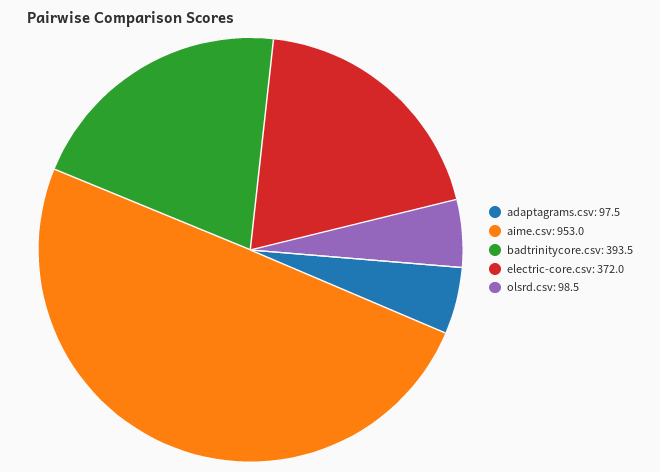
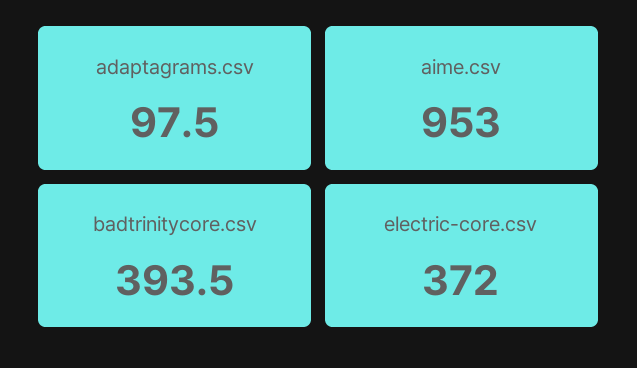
olsrd.csv: 98.5 -> none

